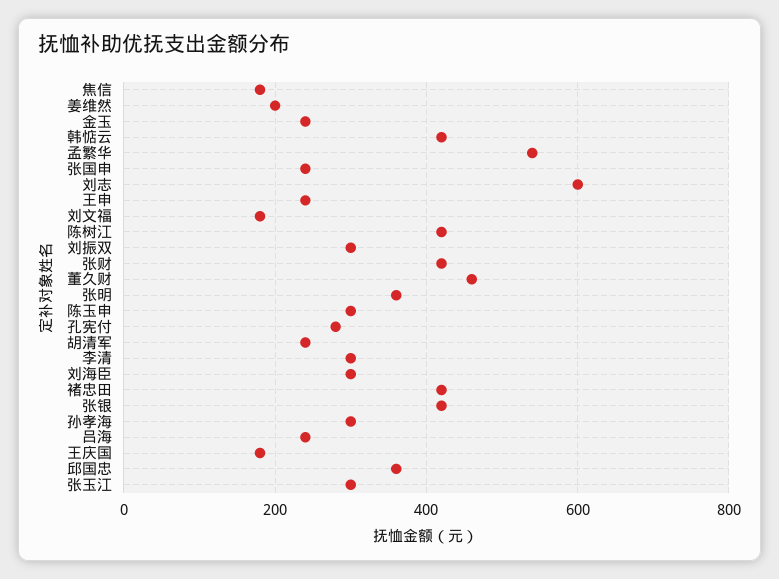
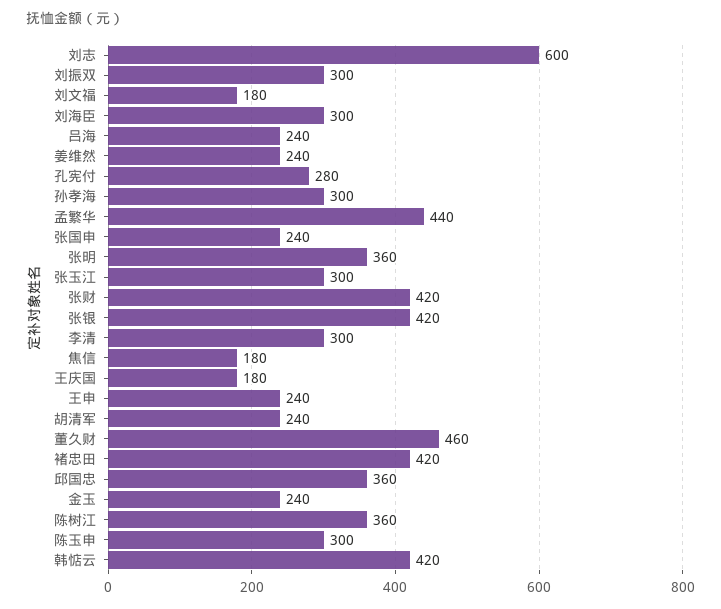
姜维然: 200 -> 240
孟繁华: 540 -> 440
陈树江: 420 -> 360

